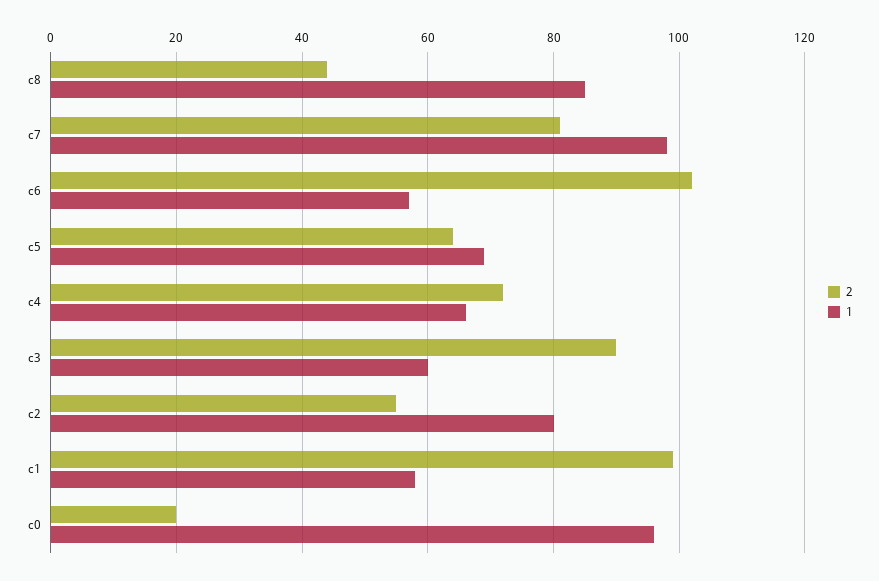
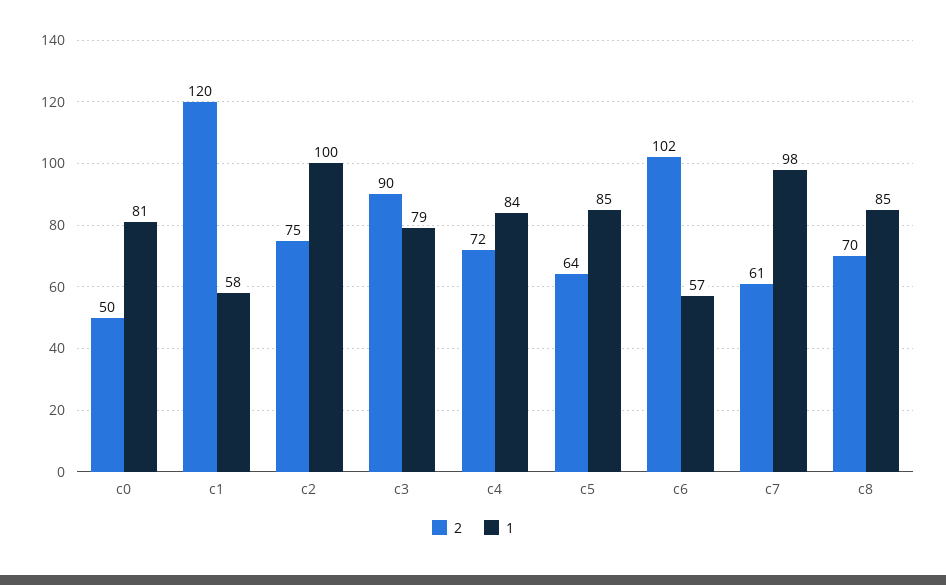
2, c8: 45 -> 70
2, c7: 80 -> 61
1, c5: 70 -> 85
1, c4: 65 -> 84
1, c3: 60 -> 79
2, c2: 55 -> 75
1, c2: 80 -> 100
2, c1: 100 -> 120
2, c0: 20 -> 50
1, c0: 95 -> 81

